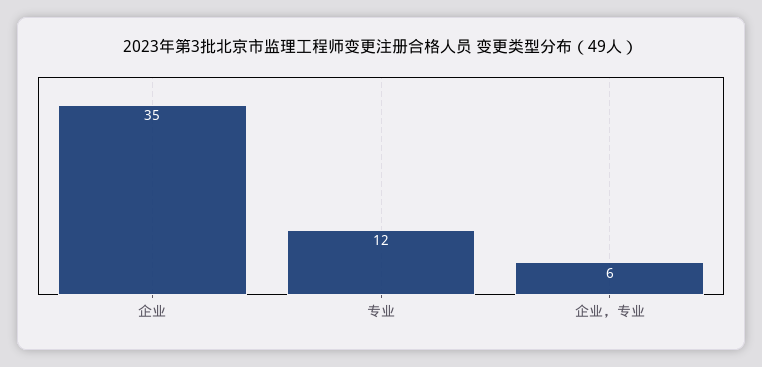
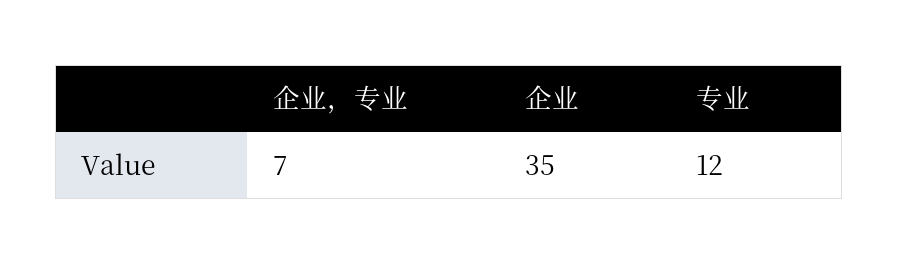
企业，专业: 6 -> 7

